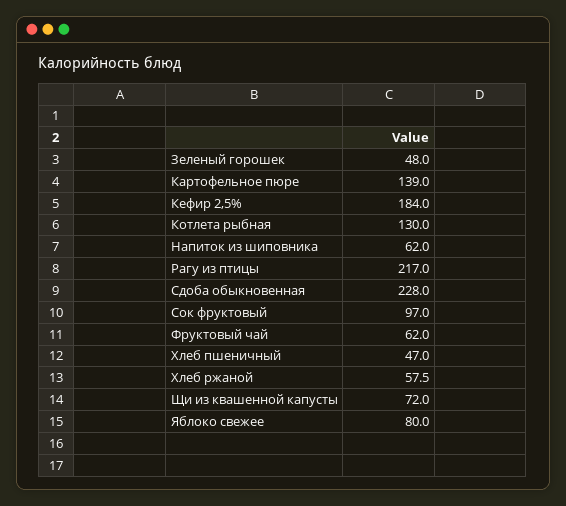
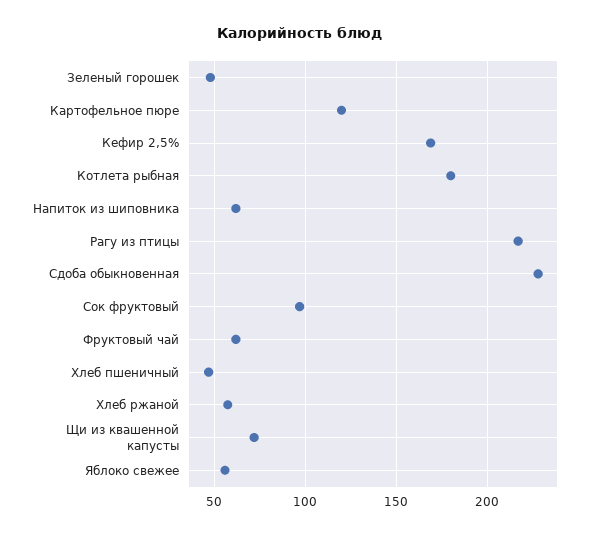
Картофельное пюре: 139 -> 120
Кефир 2,5%: 184 -> 170
Котлета рыбная: 130 -> 180
Яблоко свежее: 80 -> 55

